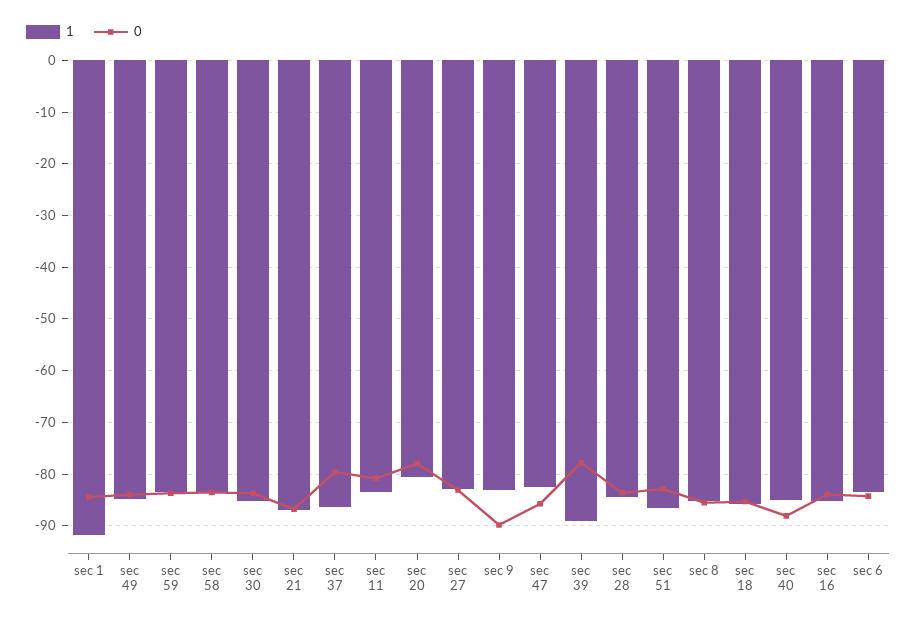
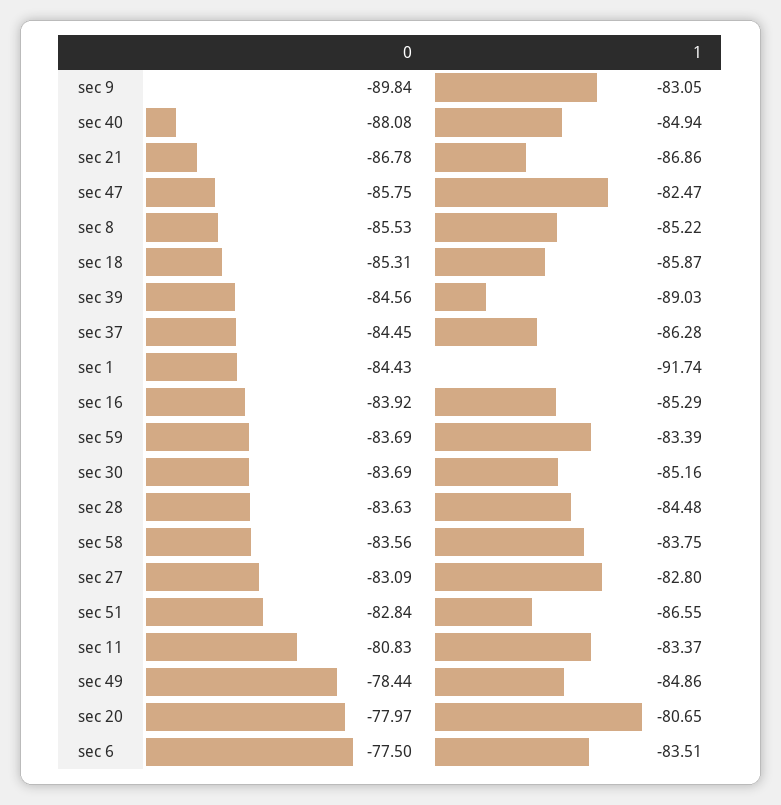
0, sec 49: -84 -> -78.44
0, sec 37: -80 -> -84.45
0, sec 39: -78 -> -84.56
0, sec 6: -84 -> -77.5

